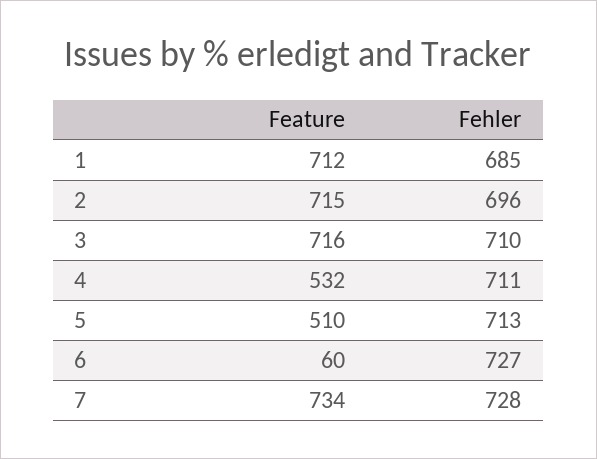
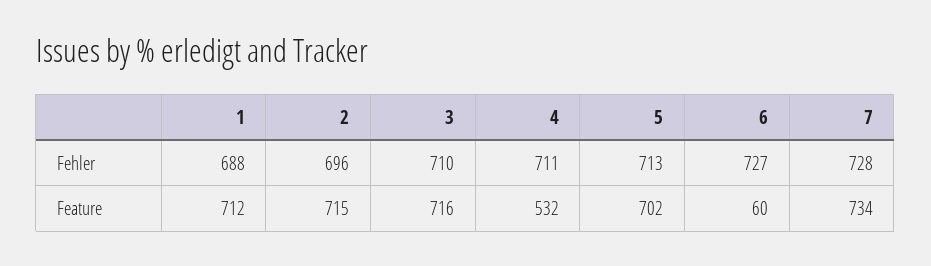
Fehler, 1: 685 -> 688
Feature, 5: 510 -> 702

